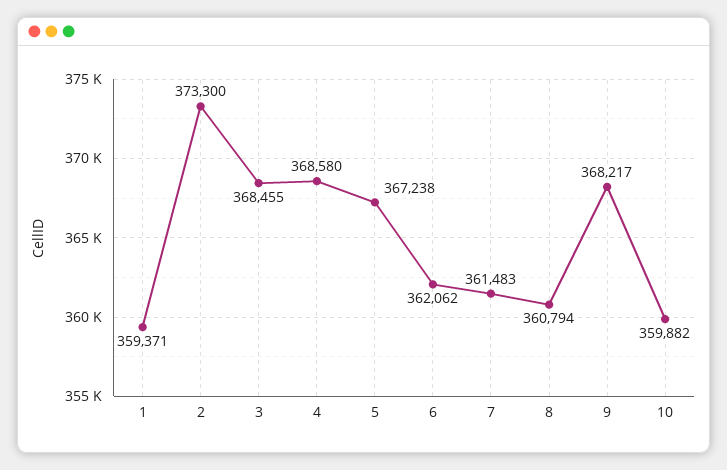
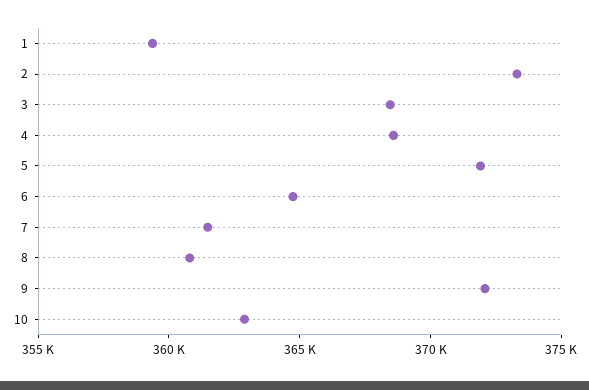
5: 367238 -> 372000
6: 362062 -> 365000
9: 368217 -> 372000
10: 359882 -> 363000

